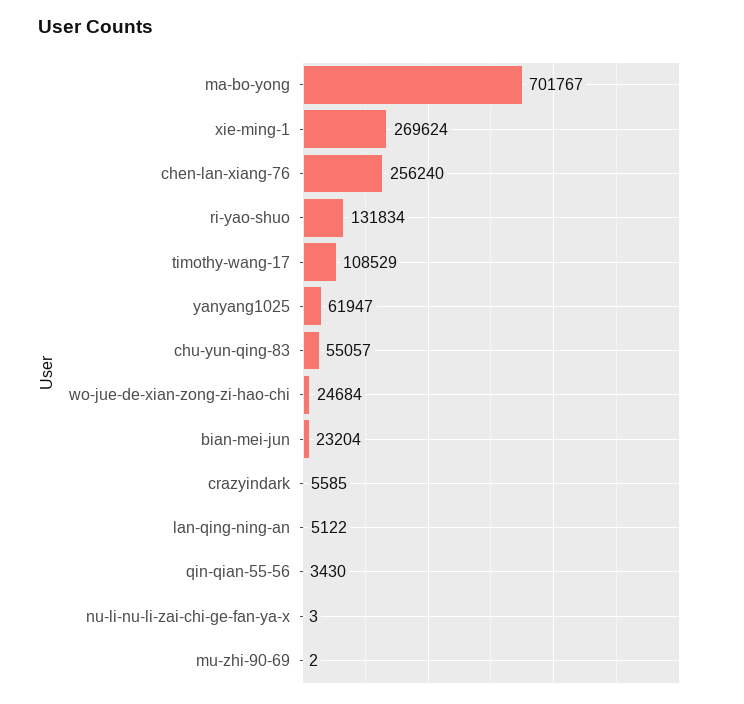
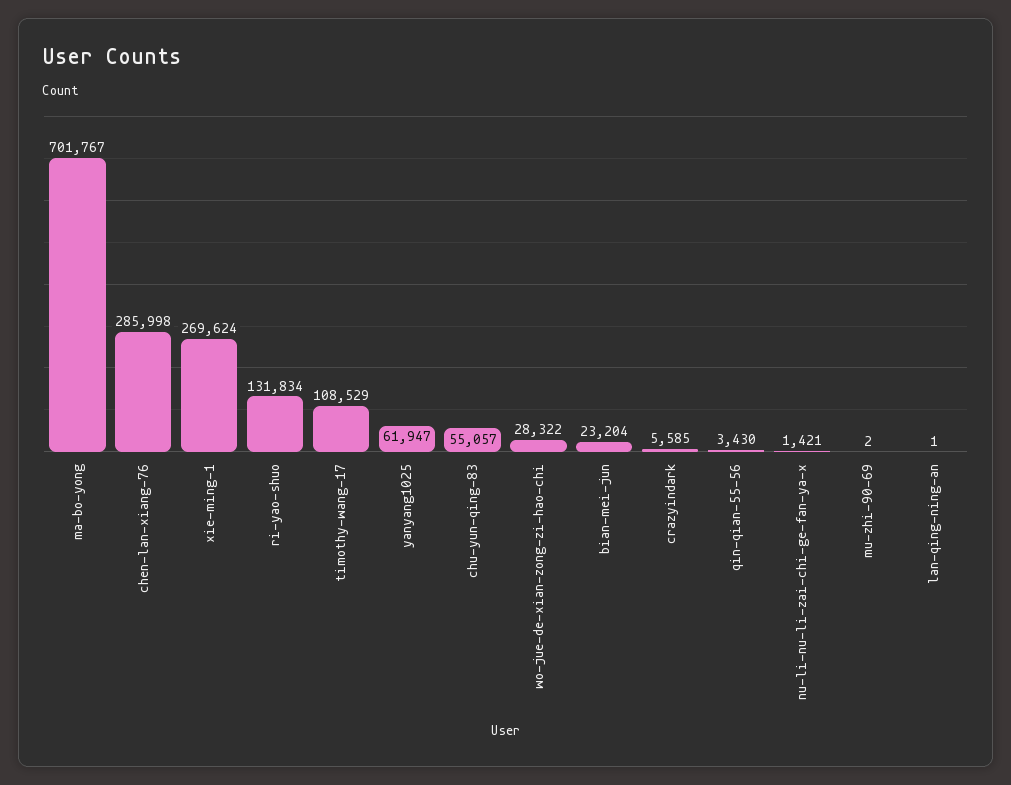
chen-lan-xiang-76: 256240 -> 285998
wo-jue-de-xian-zong-zi-hao-chi: 24684 -> 28322
lan-qing-ning-an: 5122 -> 1
nu-li-nu-li-zai-chi-ge-fan-ya-x: 3 -> 1421

